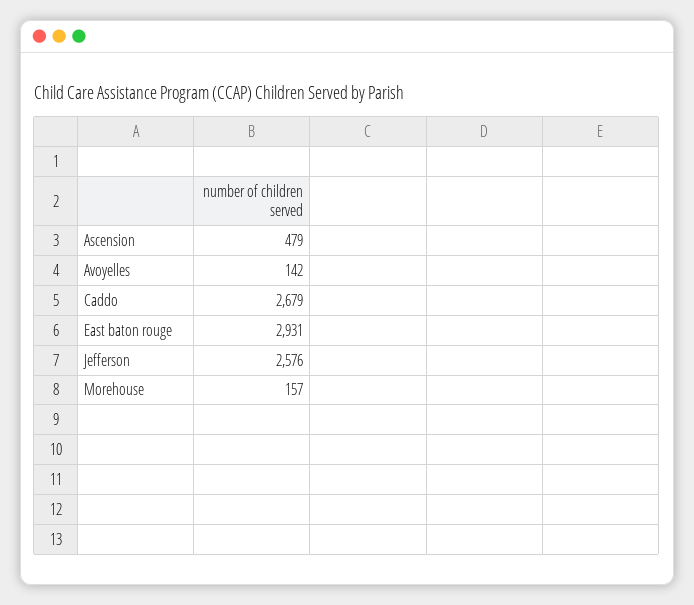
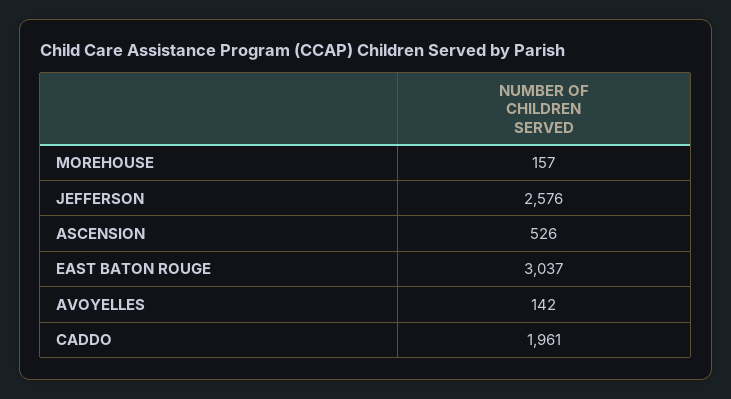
Ascension: 479 -> 526
Caddo: 2679 -> 1961
East baton rouge: 2931 -> 3037

